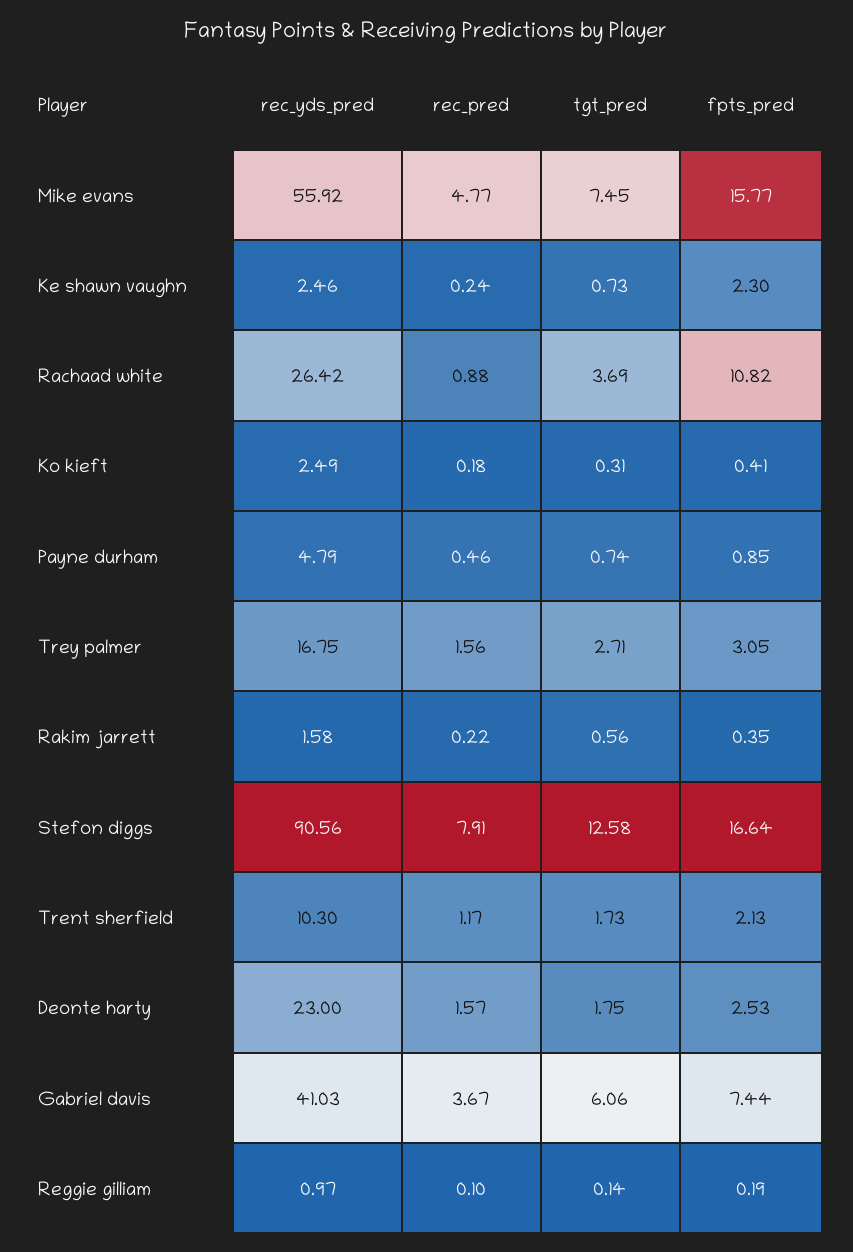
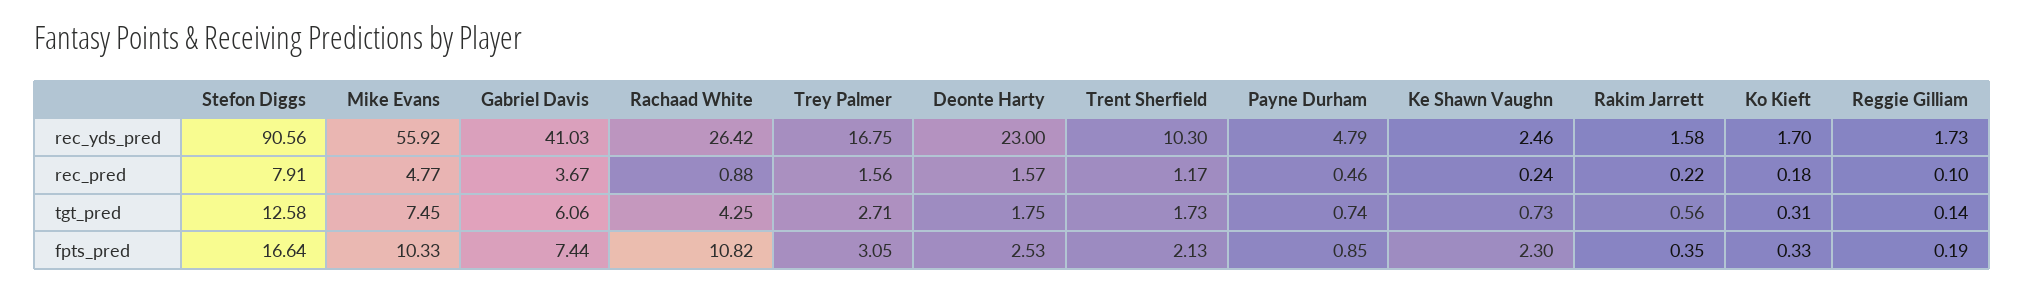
fpts_pred, Mike evans: 15.77 -> 10.33
tgt_pred, Rachaad white: 3.69 -> 4.25
rec_yds_pred, Ko kieft: 2.49 -> 1.7
fpts_pred, Ko kieft: 0.41 -> 0.33
rec_yds_pred, Reggie gilliam: 0.97 -> 1.73

